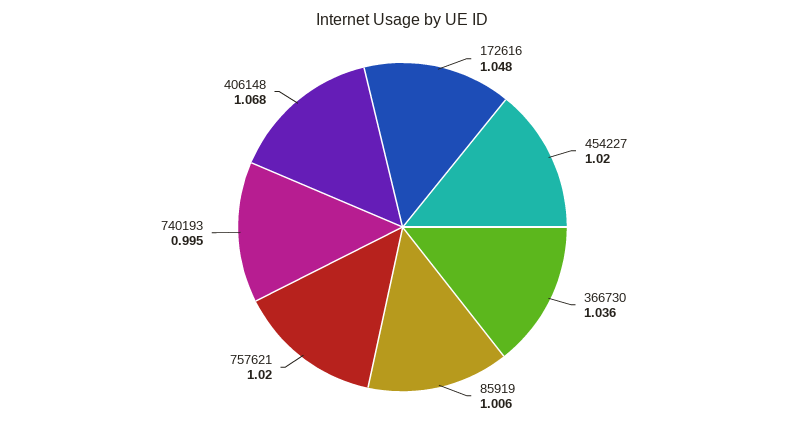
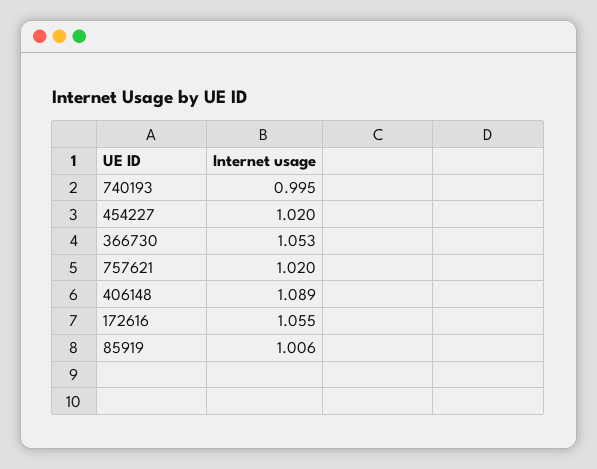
172616: 1.048 -> 1.055
366730: 1.036 -> 1.053
406148: 1.068 -> 1.089

